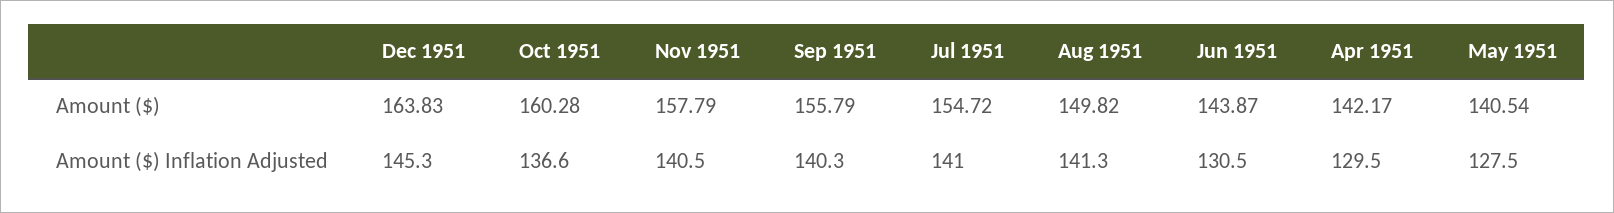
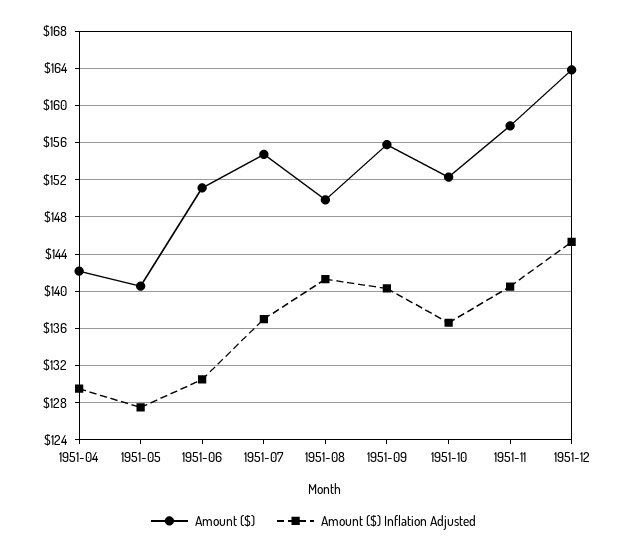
Amount ($), Oct 1951: 160.28 -> 152
Amount ($), Jun 1951: 143.87 -> 151
Amount ($) Inflation Adjusted, Jul 1951: 141 -> 137

